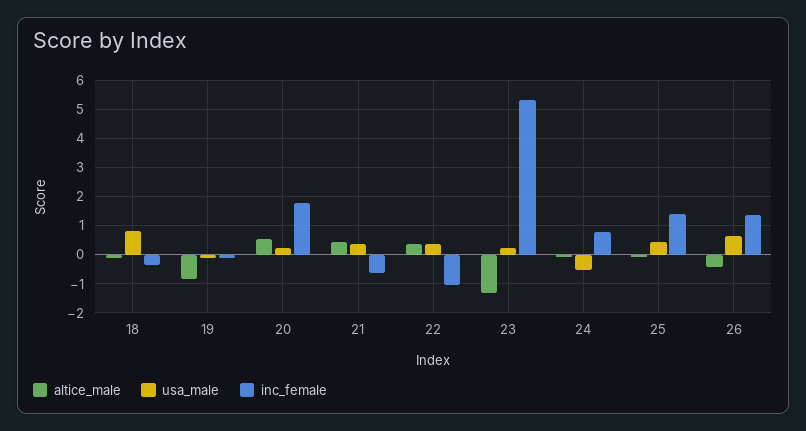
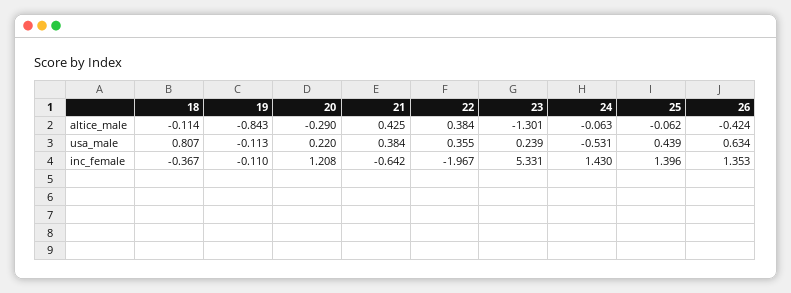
altice_male, 20: 0.5 -> -0.29
inc_female, 20: 1.75 -> 1.208
inc_female, 22: -1 -> -1.967
inc_female, 24: 0.75 -> 1.43

